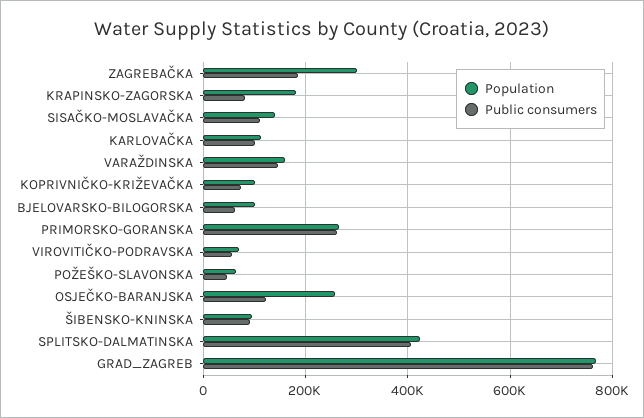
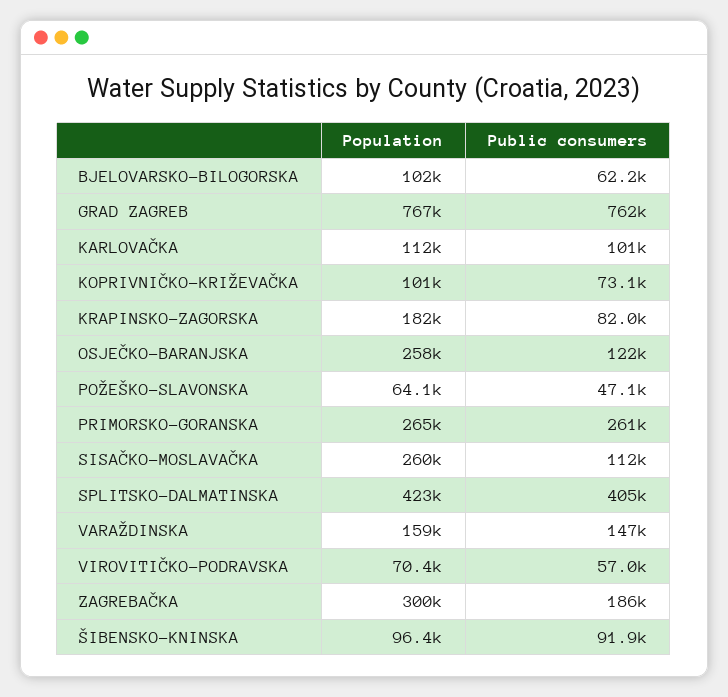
Population, SISAČKO-MOSLAVAČKA: 140000 -> 260000

